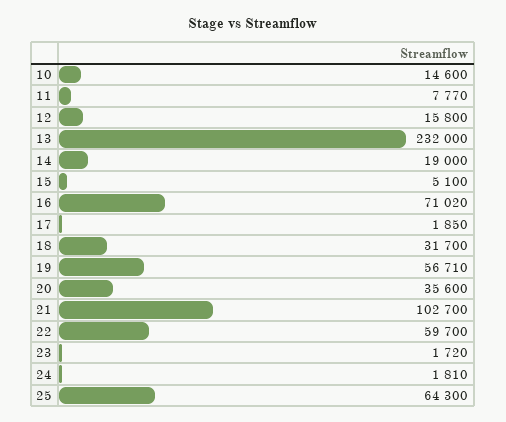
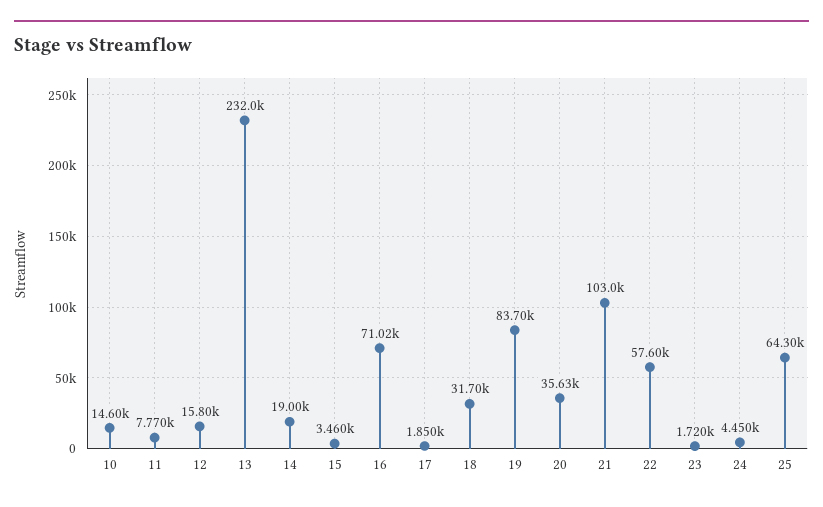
15: 5100 -> 3460
19: 56710 -> 83700
20: 35600 -> 35630
21: 102700 -> 103000
22: 59700 -> 57600
24: 1810 -> 4450

